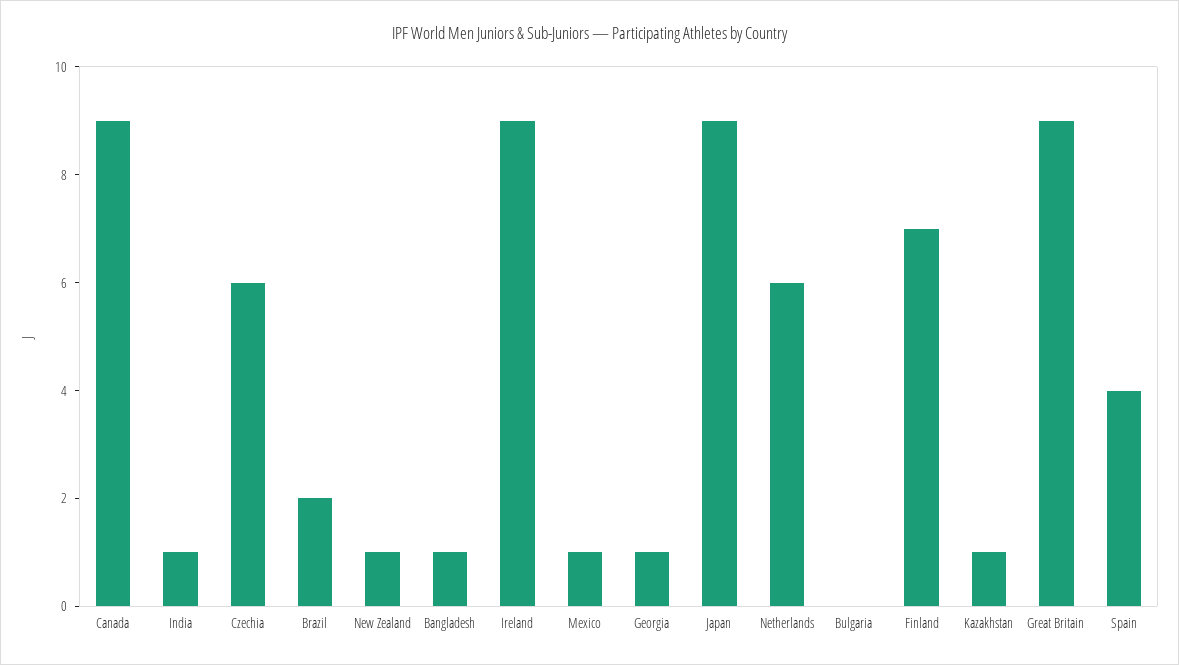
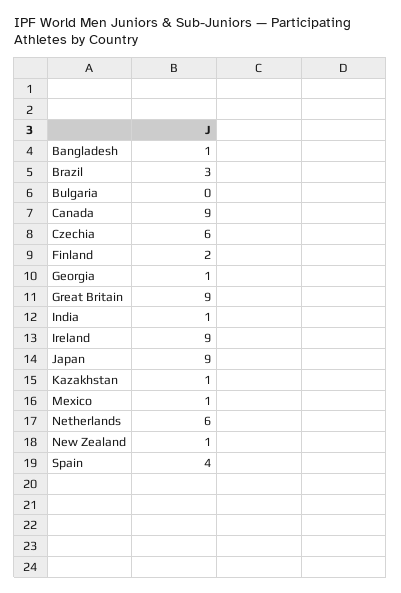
Brazil: 2 -> 3
Finland: 7 -> 2

